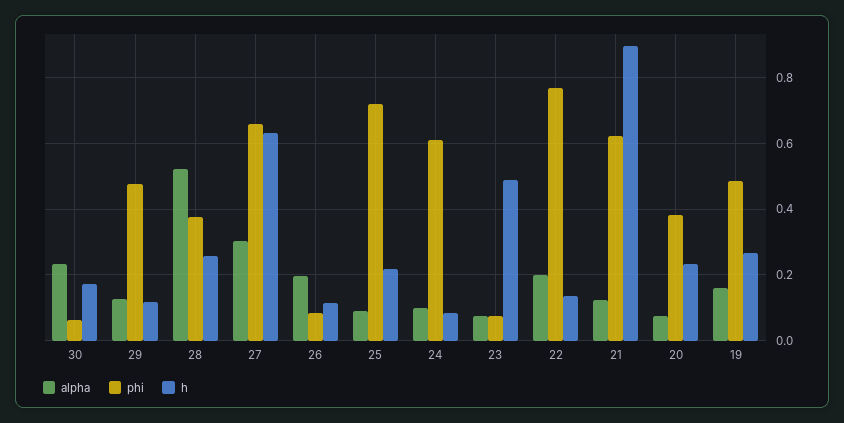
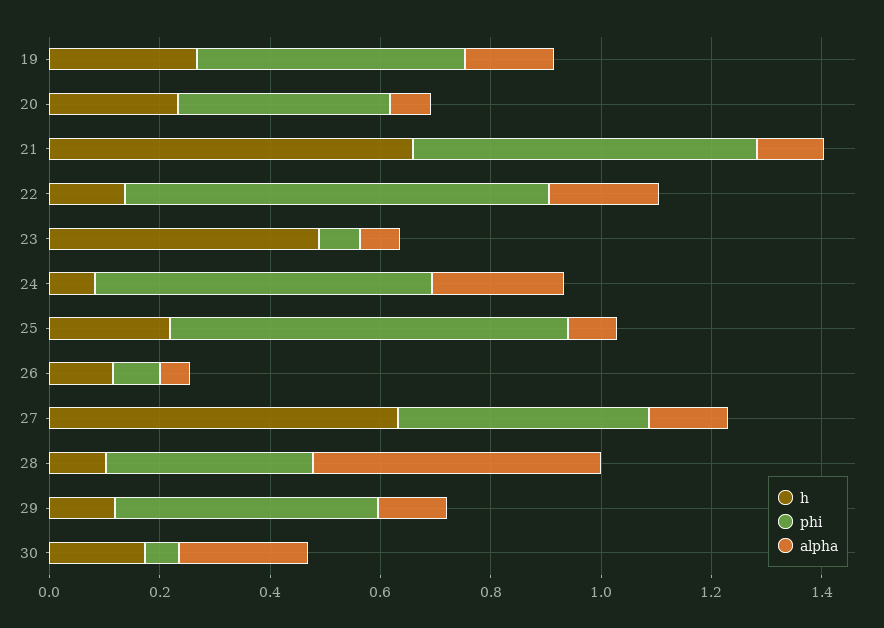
h, 28: 0.26 -> 0.1
alpha, 27: 0.3 -> 0.15
phi, 27: 0.66 -> 0.45
alpha, 26: 0.2 -> 0.05
alpha, 24: 0.1 -> 0.25
h, 21: 0.9 -> 0.65

